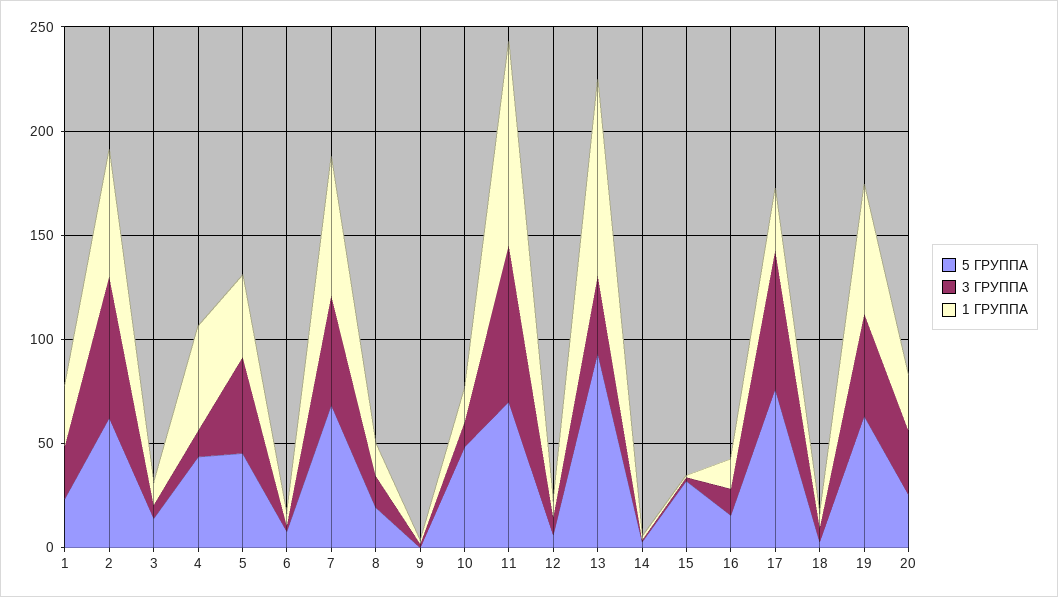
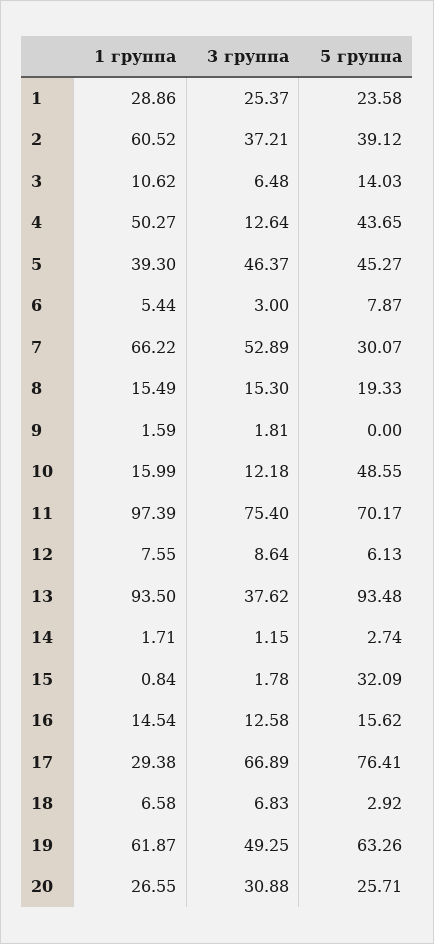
5 ГРУППА, 2: 60 -> 39.12
3 ГРУППА, 2: 70 -> 37.21
5 ГРУППА, 7: 70 -> 30.07

